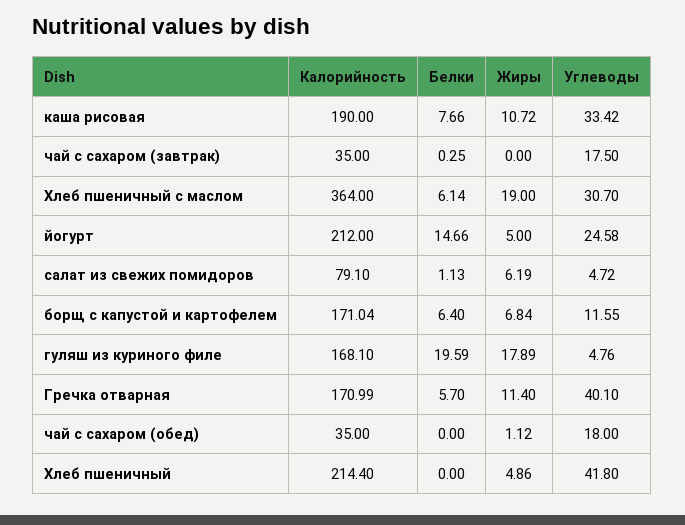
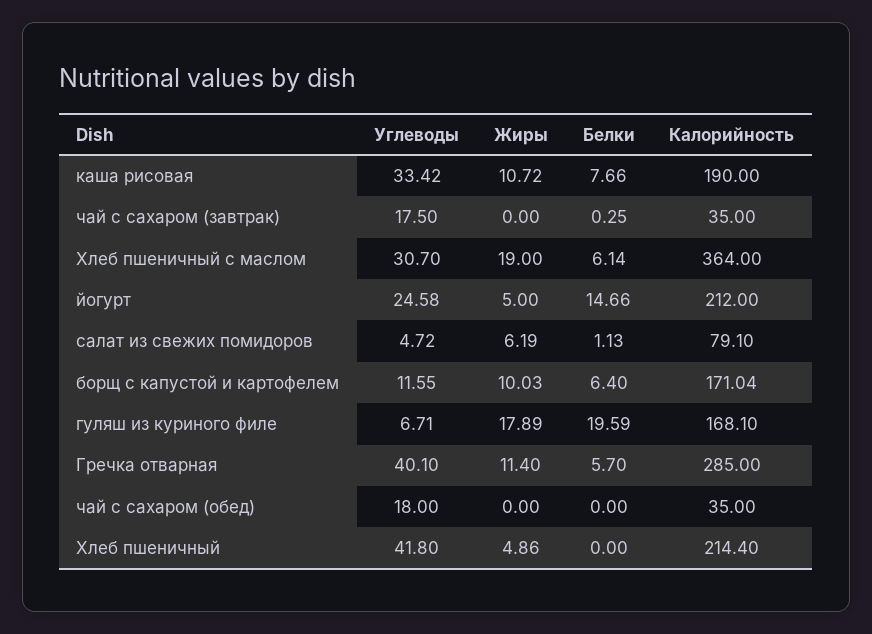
Жиры, борщ с капустой и картофелем: 6.84 -> 10.03
Углеводы, гуляш из куриного филе: 4.76 -> 6.71
Калорийность, Гречка отварная: 170.99 -> 285
Жиры, чай с сахаром (обед): 1.12 -> 0

